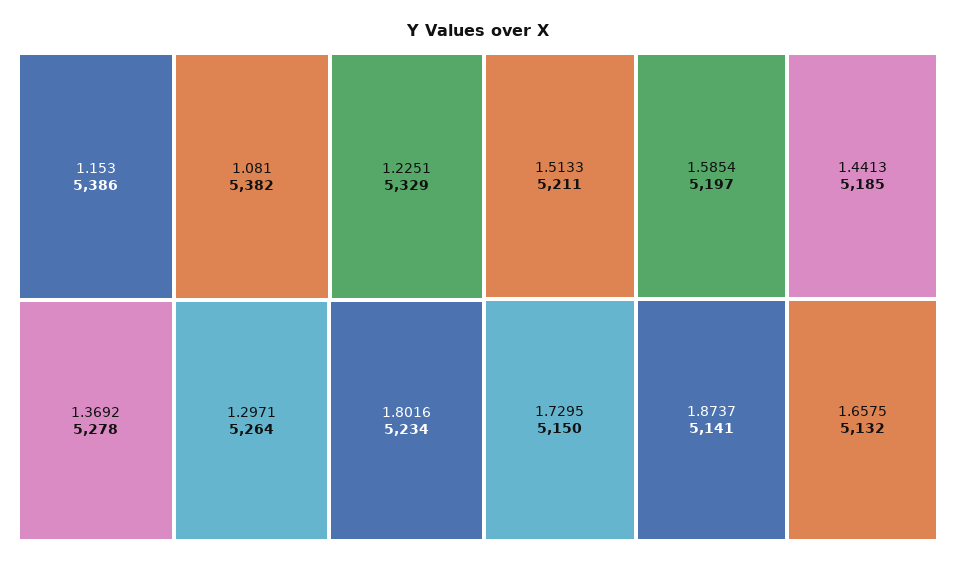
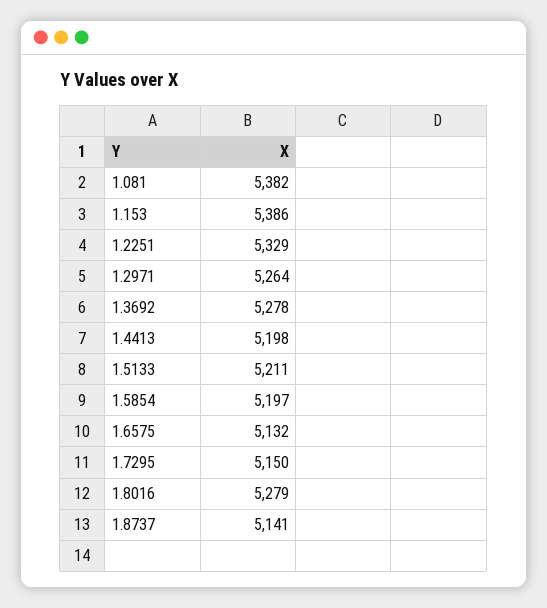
1.8016: 5234 -> 5279
1.4413: 5185 -> 5198

